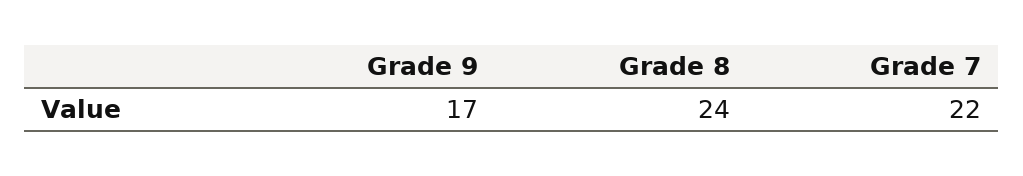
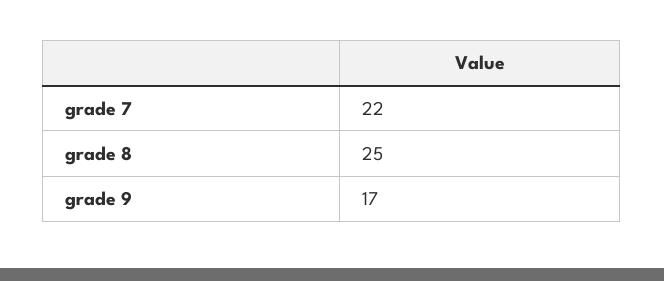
Grade 8: 24 -> 25

